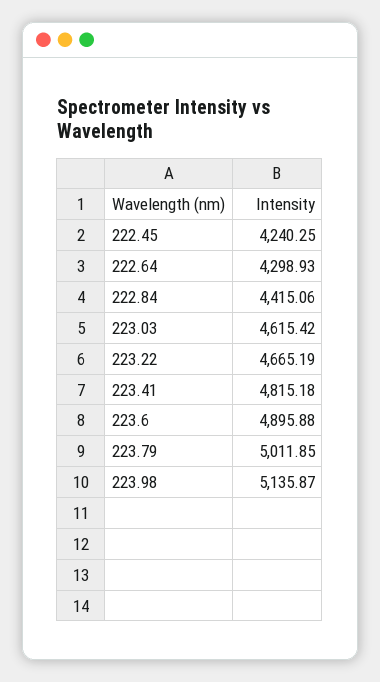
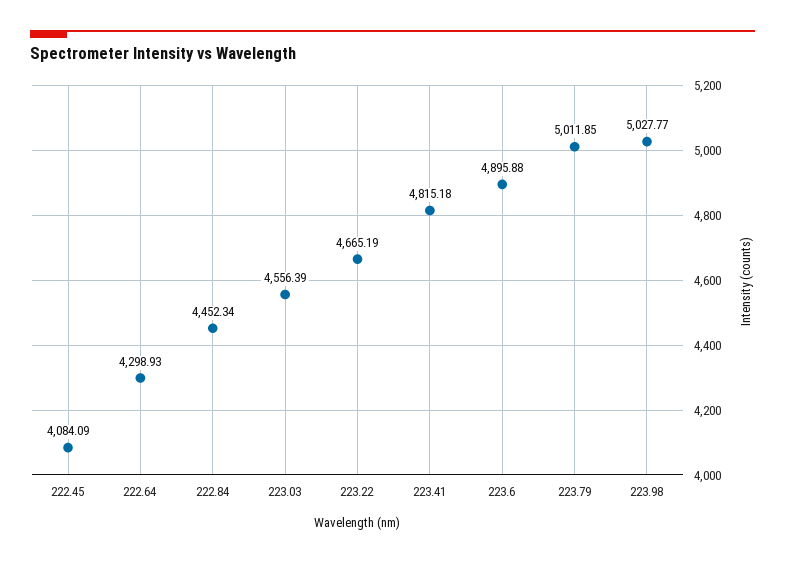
222.45: 4240.25 -> 4084.09
222.84: 4415.06 -> 4452.34
223.03: 4615.42 -> 4556.39
223.98: 5135.87 -> 5027.77

